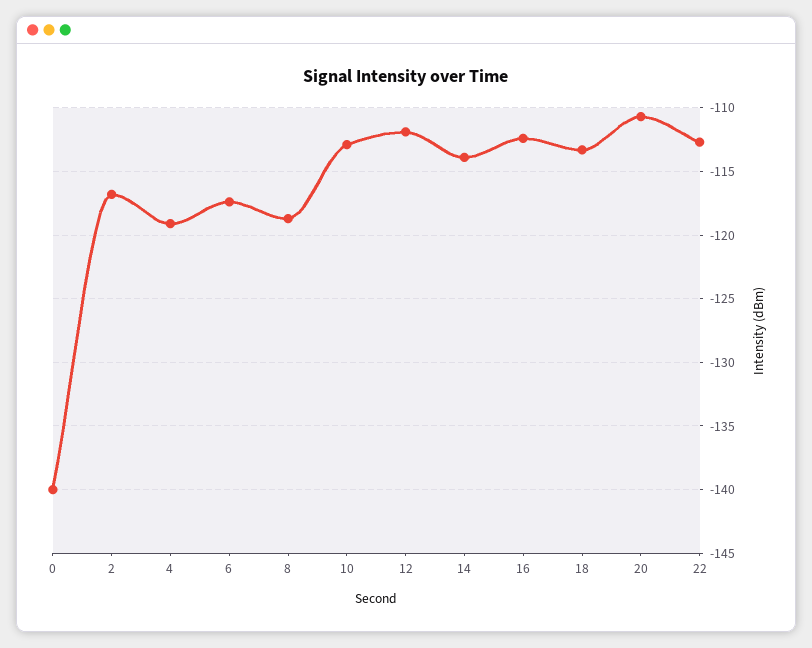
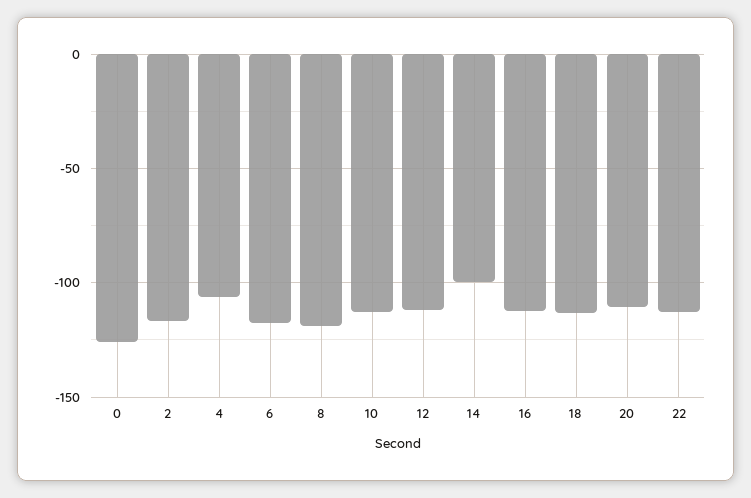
0: -140 -> -125
4: -119 -> -105
14: -114 -> -100

